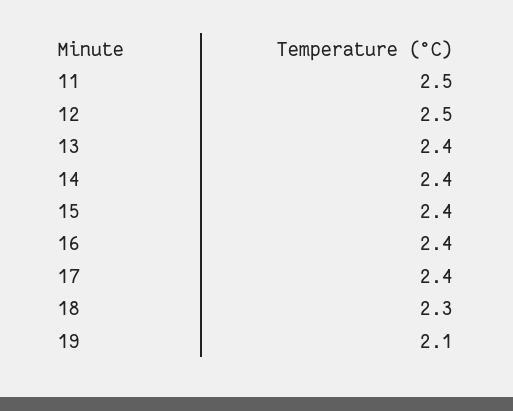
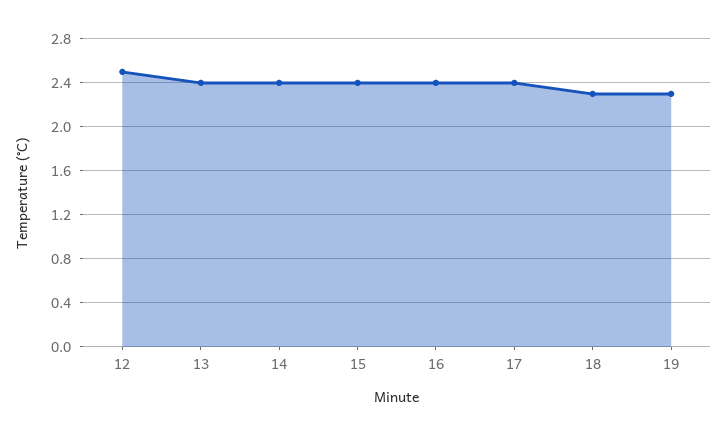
11: 2.5 -> none
19: 2.1 -> 2.3

